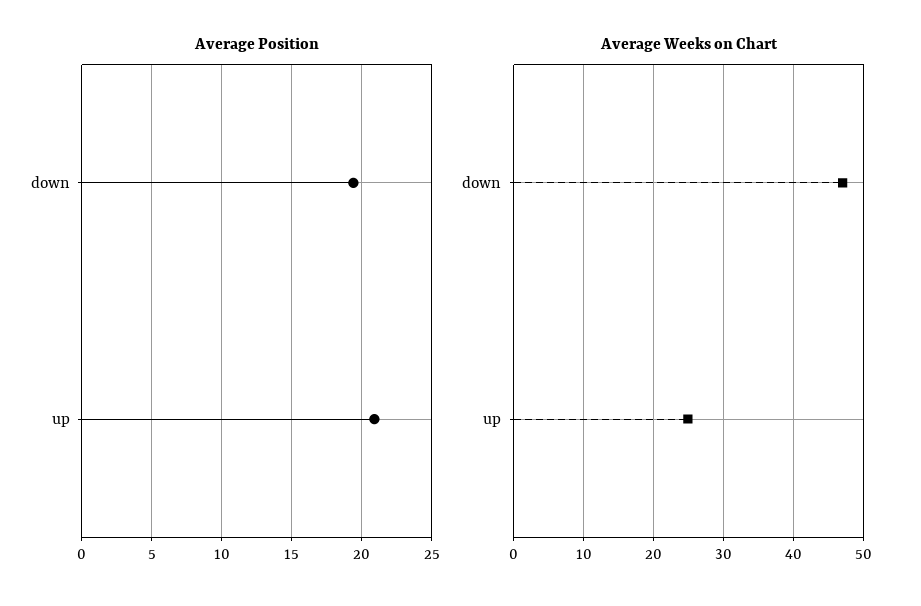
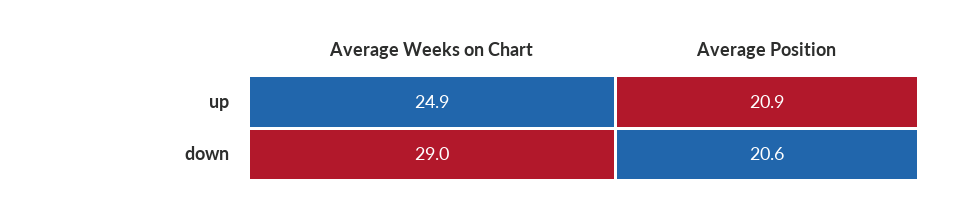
Average Position, down: 19.5 -> 20.6
Average Weeks on Chart, down: 47 -> 29

